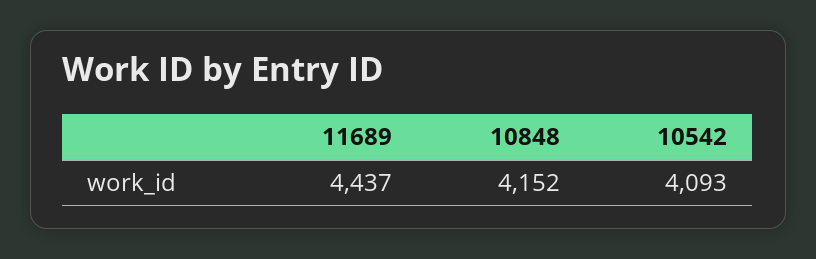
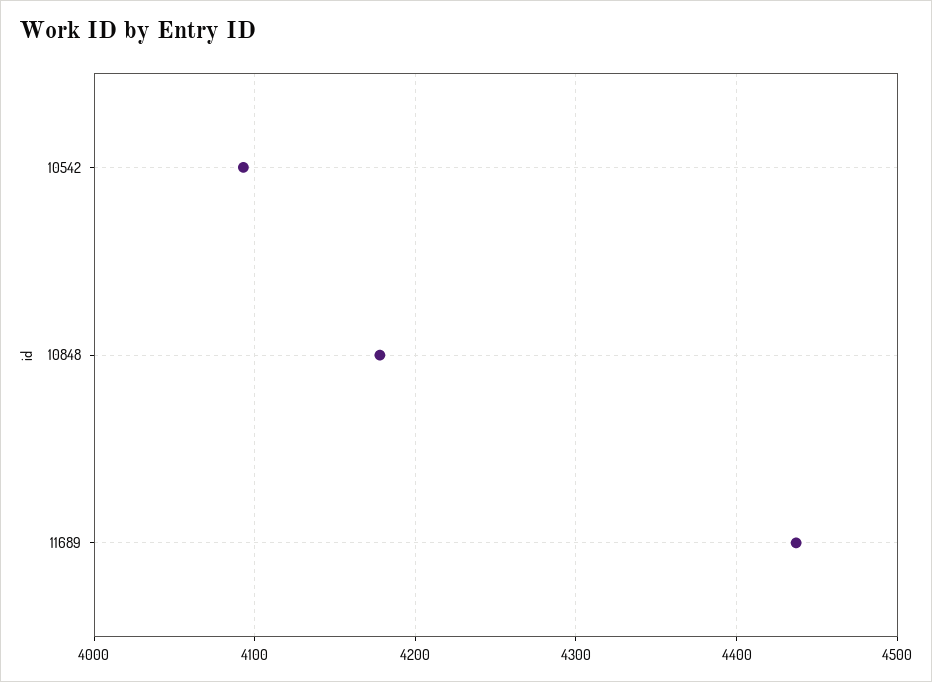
10848: 4152 -> 4180

